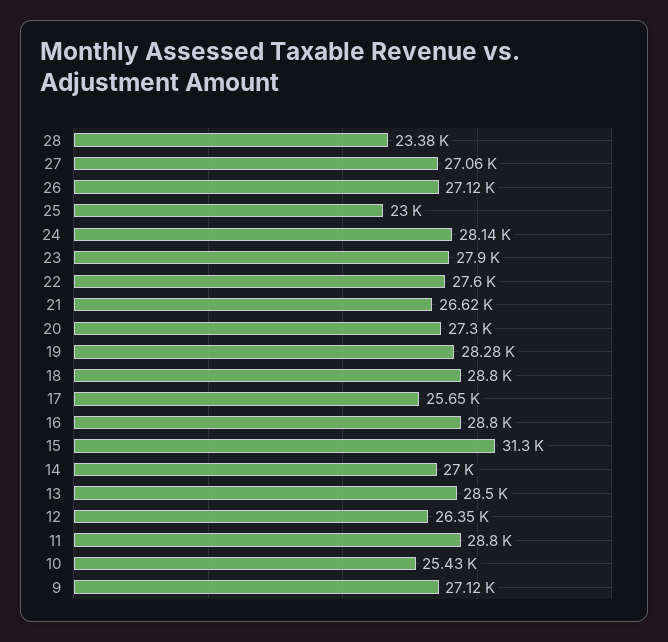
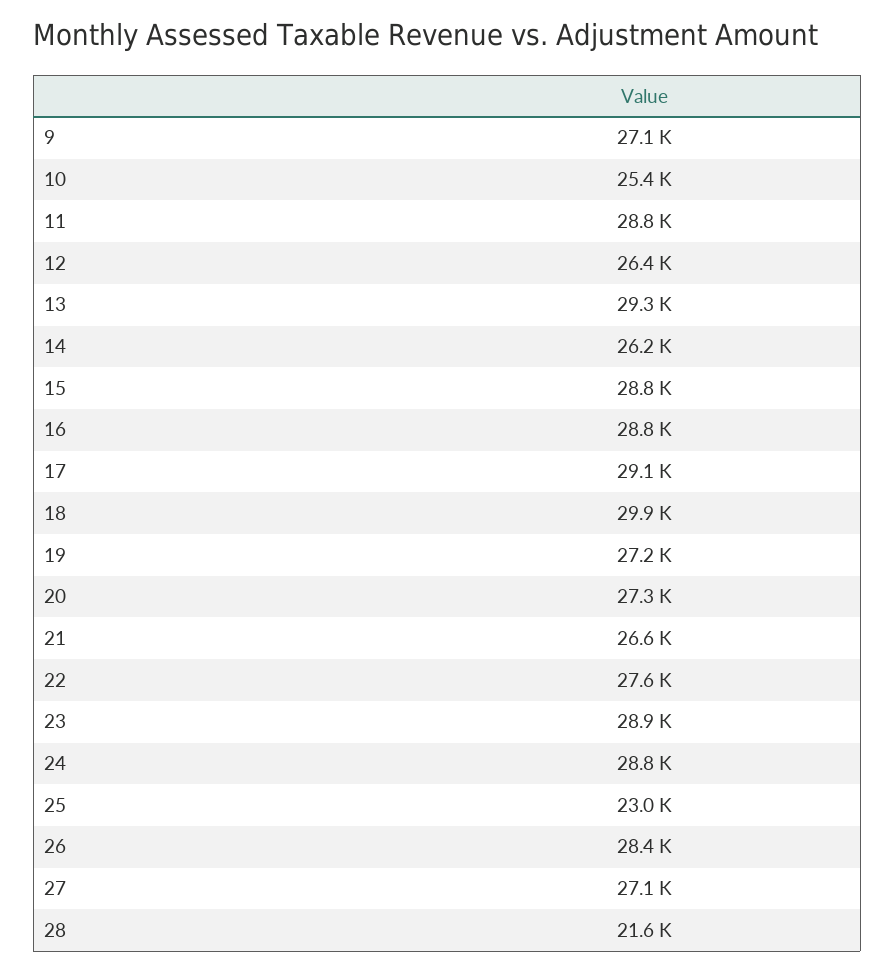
28: 23380 -> 21600
26: 27120 -> 28400
24: 28140 -> 28800
23: 27900 -> 28900
19: 28280 -> 27200
18: 28800 -> 29900
17: 25650 -> 29100
15: 31300 -> 28800
14: 27000 -> 26200
13: 28500 -> 29300

